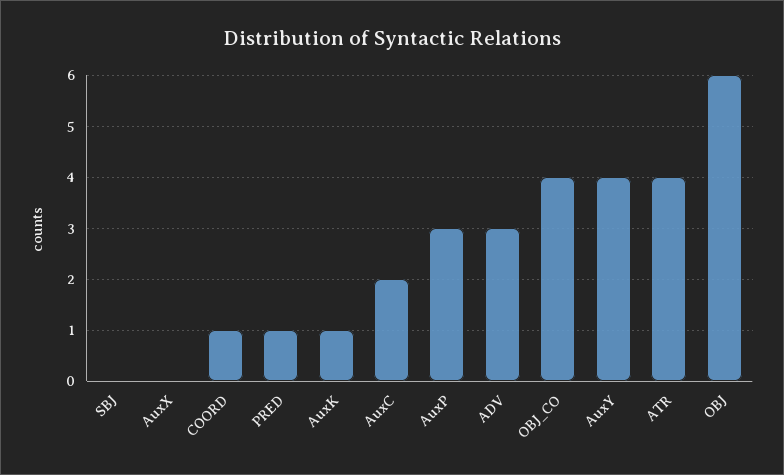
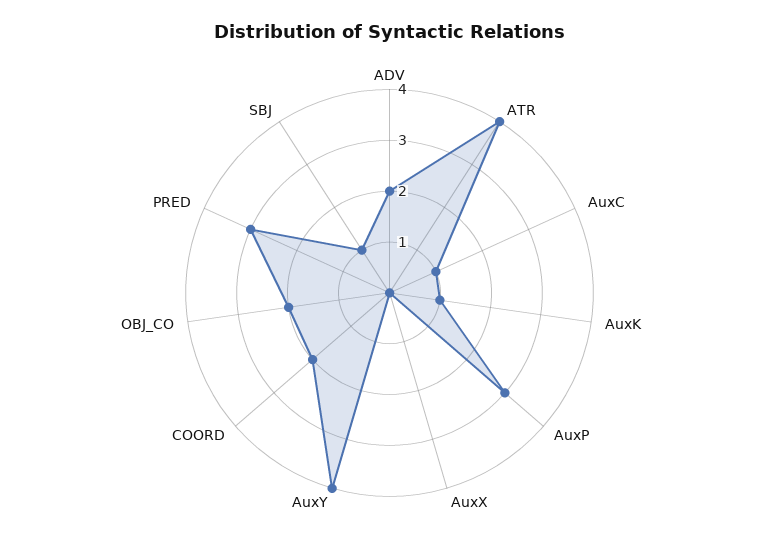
SBJ: 0 -> 1
COORD: 1 -> 2
PRED: 1 -> 3
AuxC: 2 -> 1
ADV: 3 -> 2
OBJ_CO: 4 -> 2
OBJ: 6 -> none

